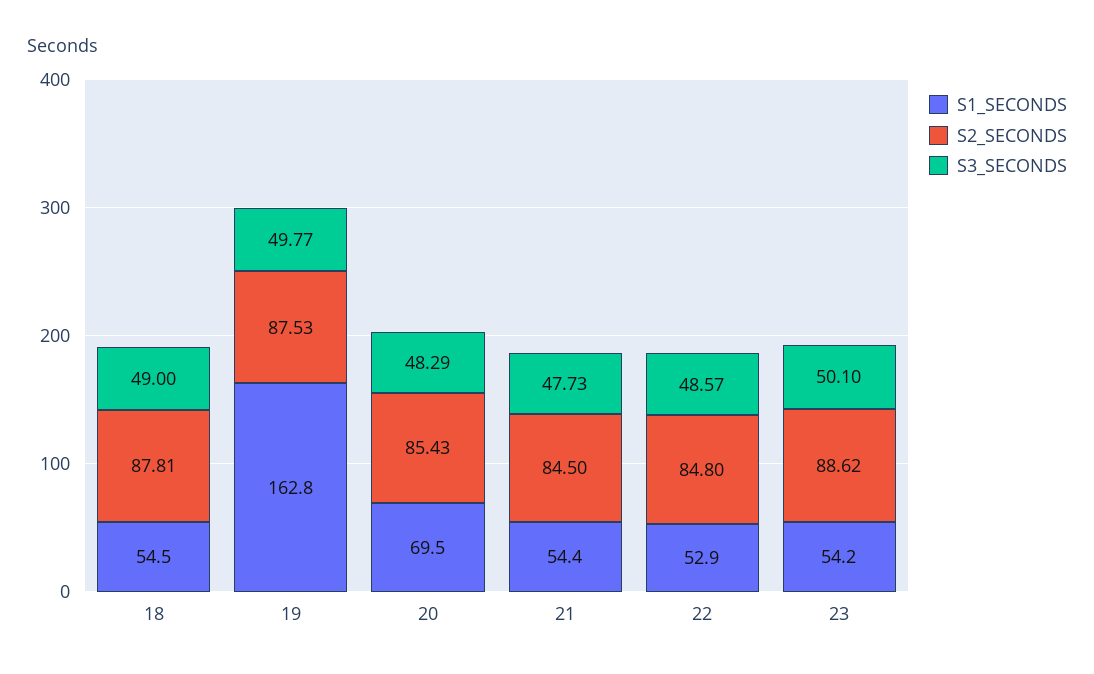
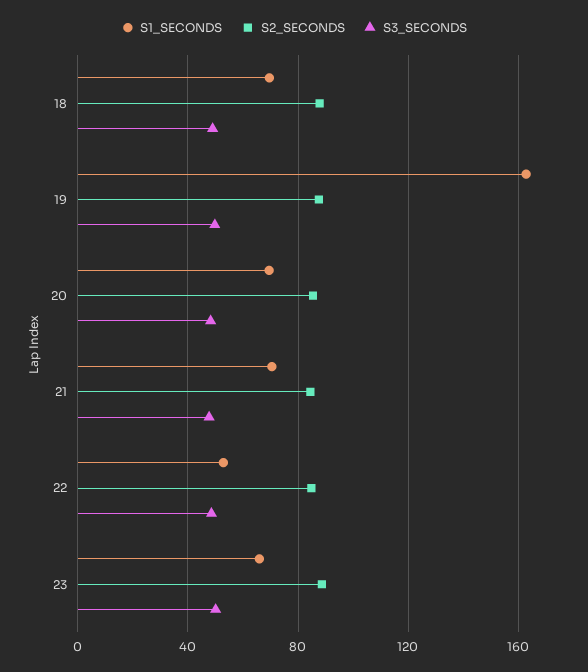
S1_SECONDS, 18: 54.5 -> 70
S1_SECONDS, 21: 54.4 -> 70
S1_SECONDS, 23: 54.2 -> 65

